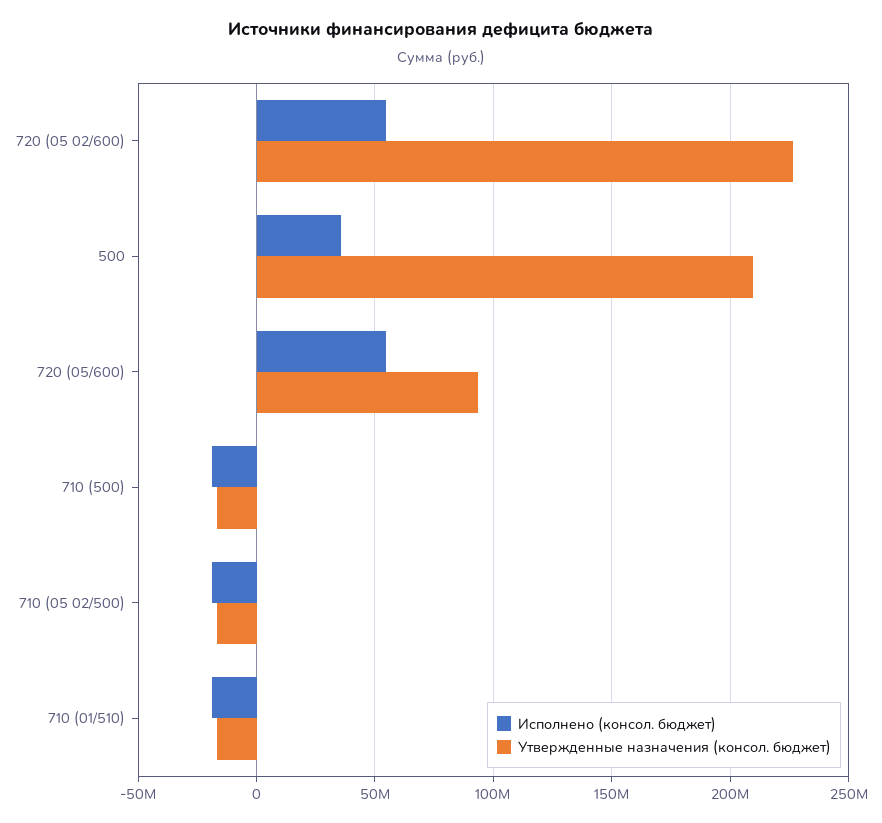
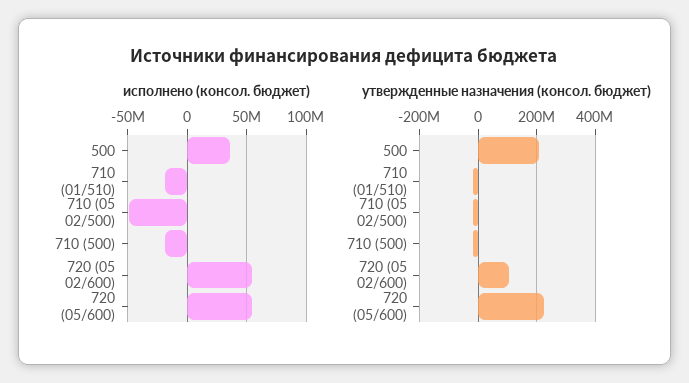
Утвержденные назначения (консол. бюджет), 720 (05 02/600): 225000000 -> 100000000
Утвержденные назначения (консол. бюджет), 720 (05/600): 95000000 -> 225000000
Исполнено (консол. бюджет), 710 (05 02/500): -20000000 -> -50000000

